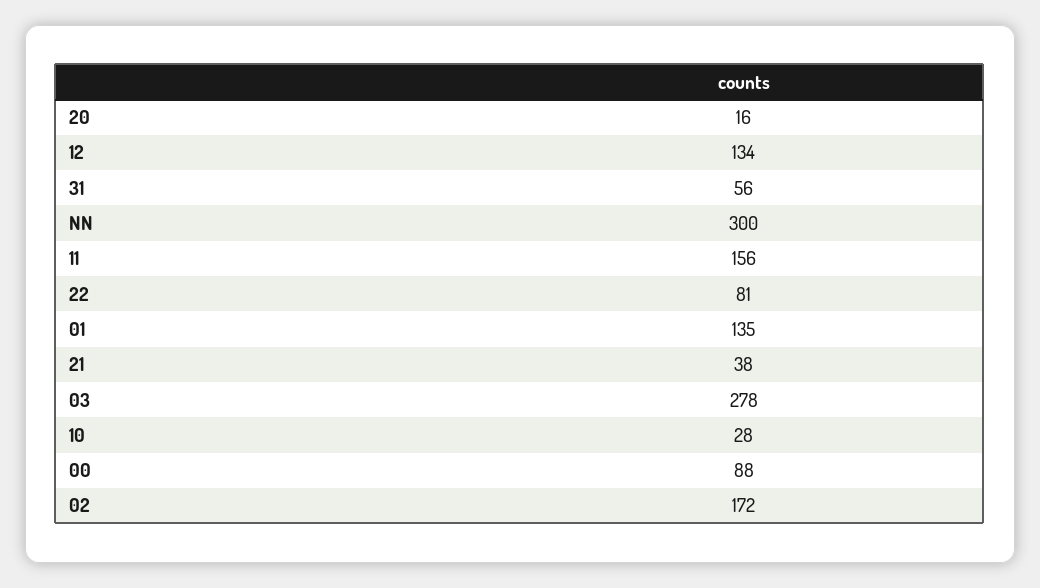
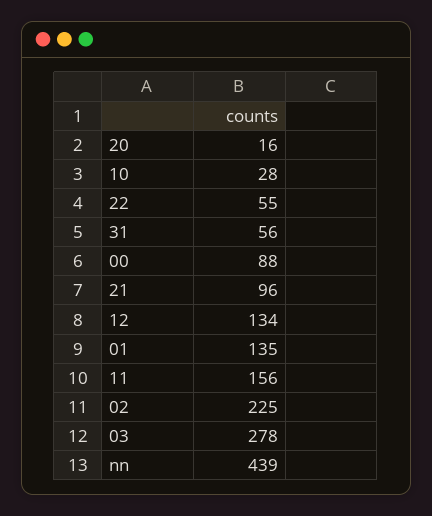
NN: 300 -> 439
22: 81 -> 55
21: 38 -> 96
02: 172 -> 225

